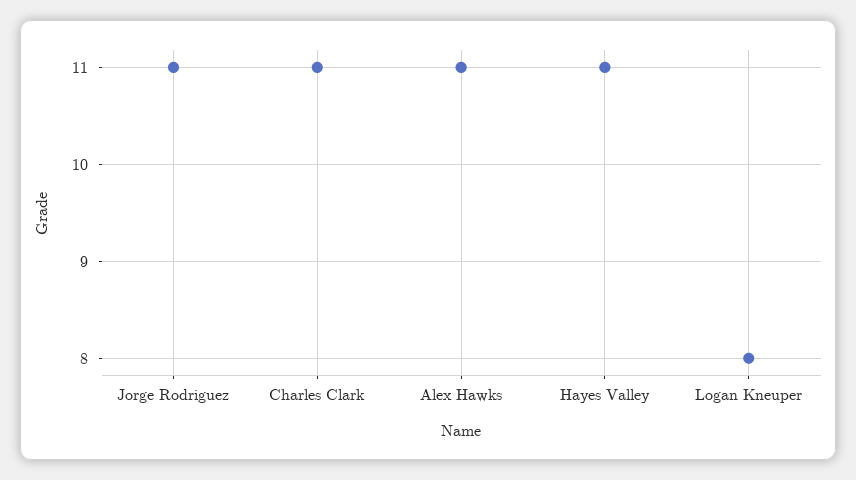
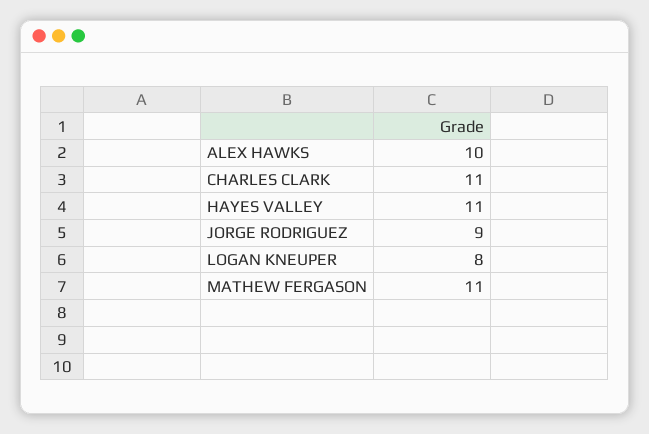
Jorge Rodriguez: 11 -> 9
Alex Hawks: 11 -> 10
MATHEW FERGASON: none -> 11

